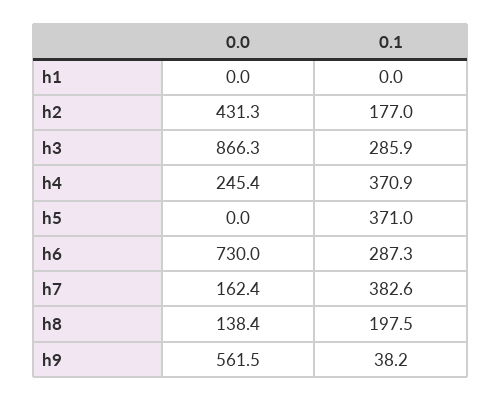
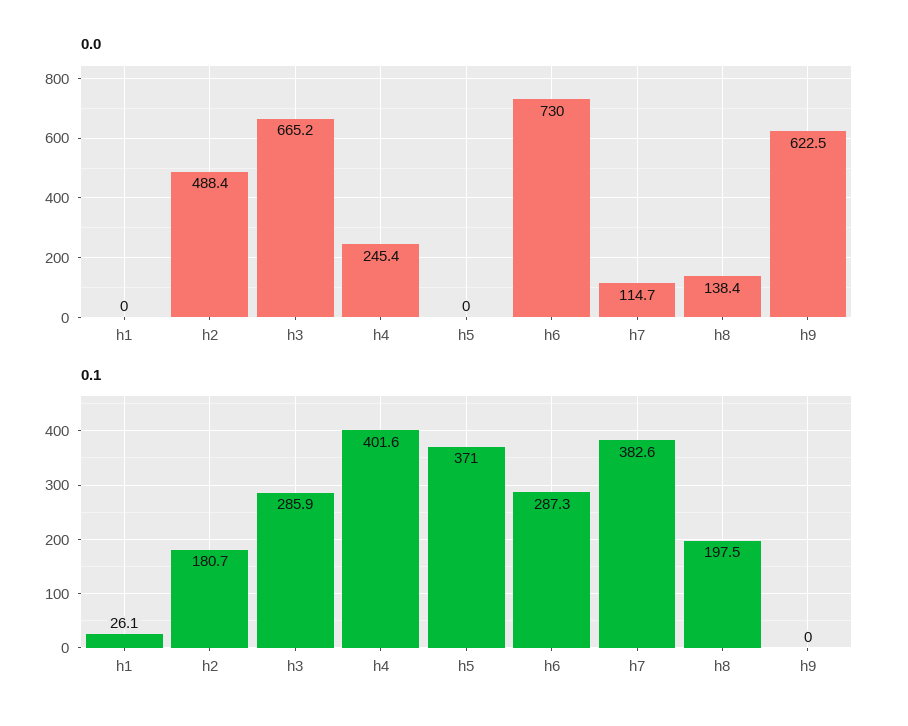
0.1, h1: 0 -> 26.1
0.0, h2: 431.3 -> 488.4
0.1, h2: 177 -> 180.7
0.0, h3: 866.3 -> 665.2
0.1, h4: 370.9 -> 401.6
0.0, h7: 162.4 -> 114.7
0.0, h9: 561.5 -> 622.5
0.1, h9: 38.2 -> 0

